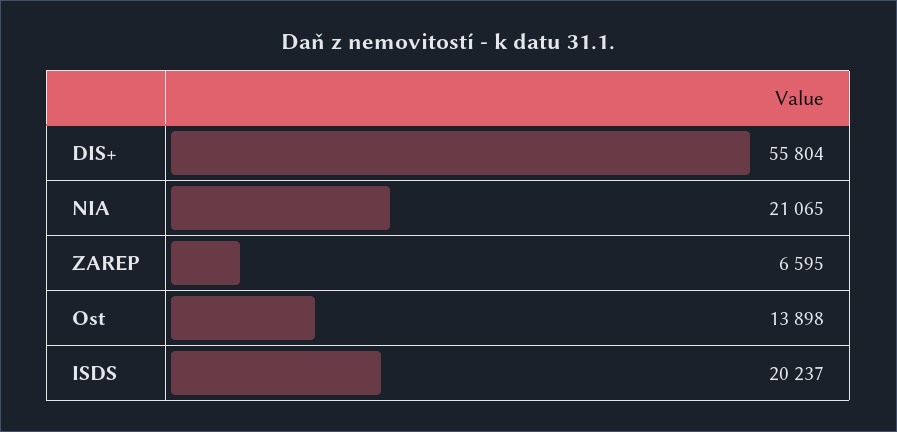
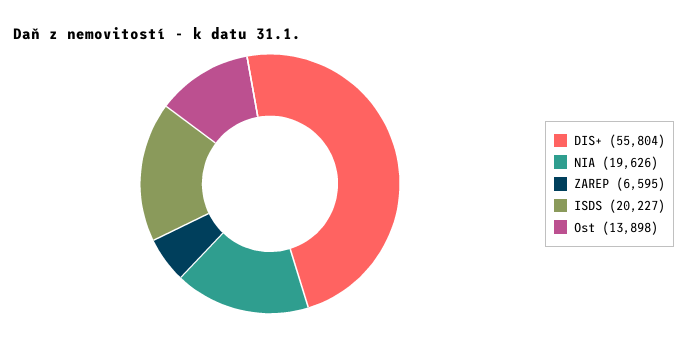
NIA: 21065 -> 19626
ISDS: 20237 -> 20227

